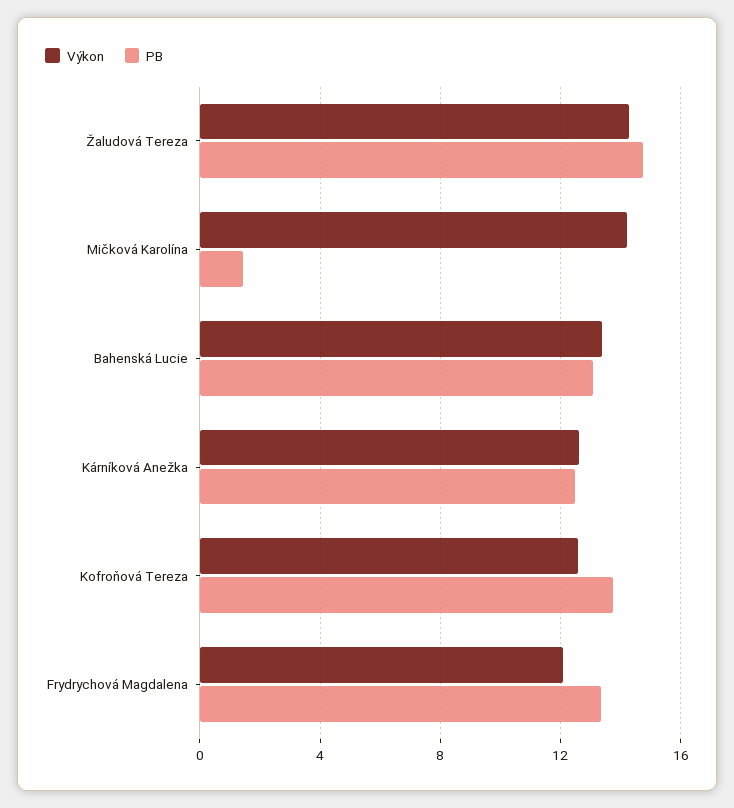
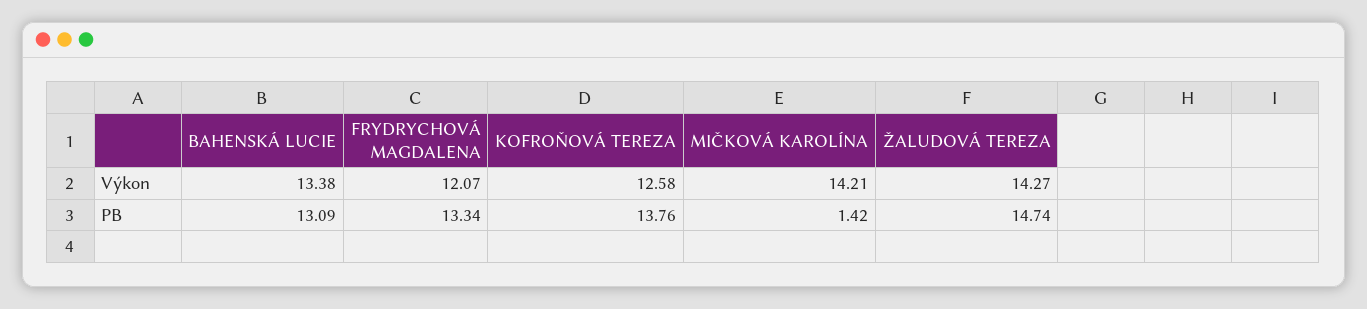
Výkon, Kárníková Anežka: 12.5 -> none
PB, Kárníková Anežka: 12.5 -> none

